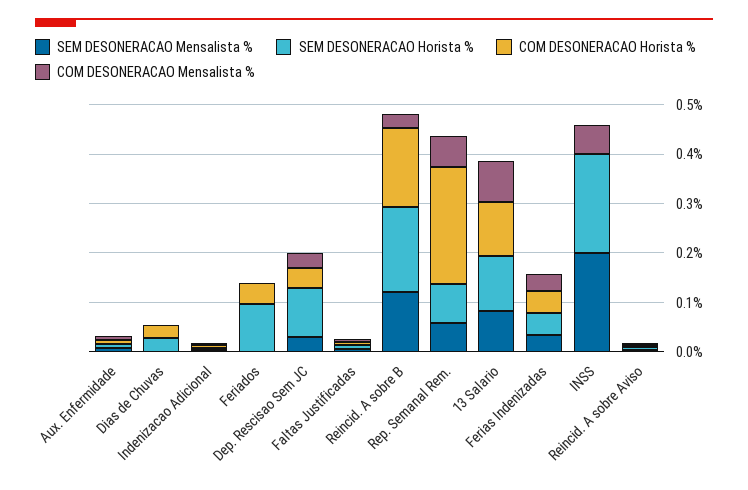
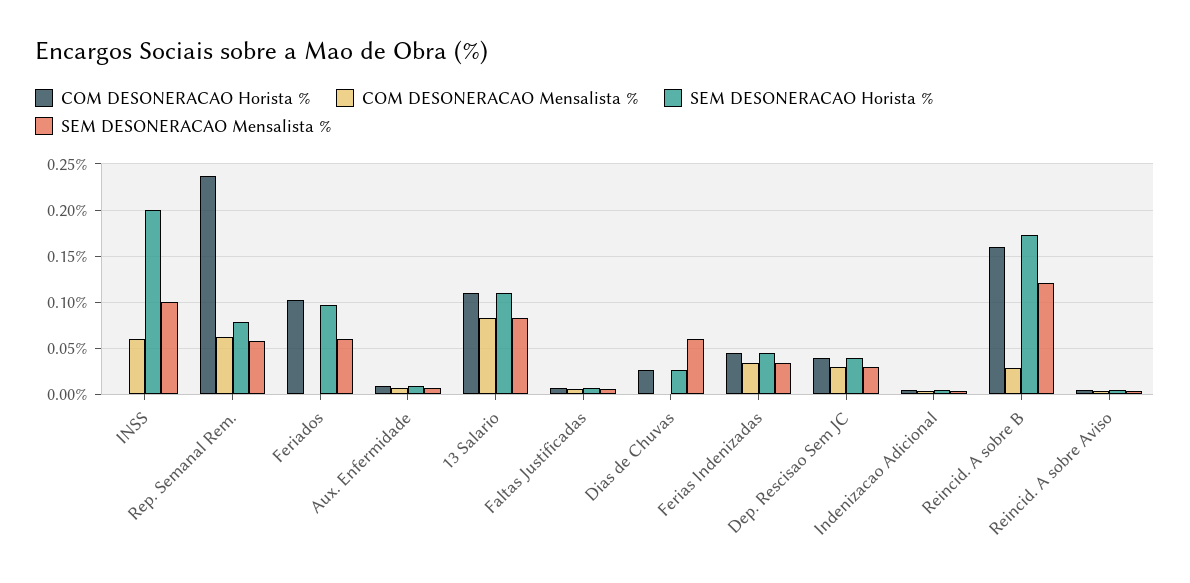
SEM DESONERACAO Mensalista %, Dias de Chuvas: 0 -> 0.06
SEM DESONERACAO Mensalista %, Feriados: 0 -> 0.06
COM DESONERACAO Horista %, Feriados: 0.04 -> 0.1
SEM DESONERACAO Horista %, Dep. Rescisao Sem JC: 0.1 -> 0.04
SEM DESONERACAO Mensalista %, INSS: 0.2 -> 0.1

